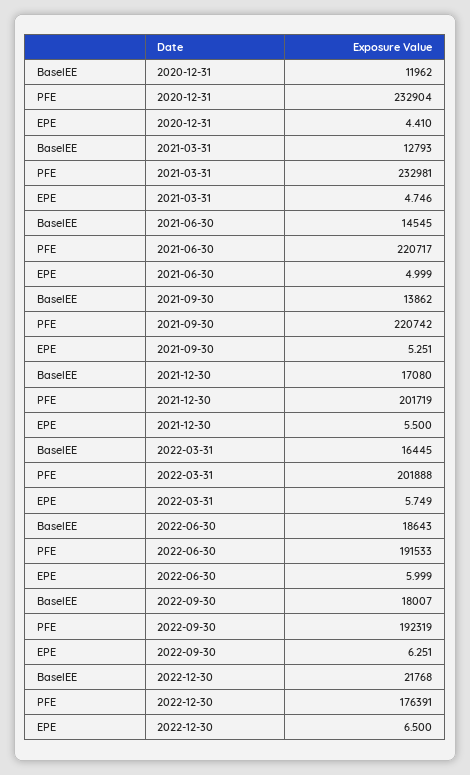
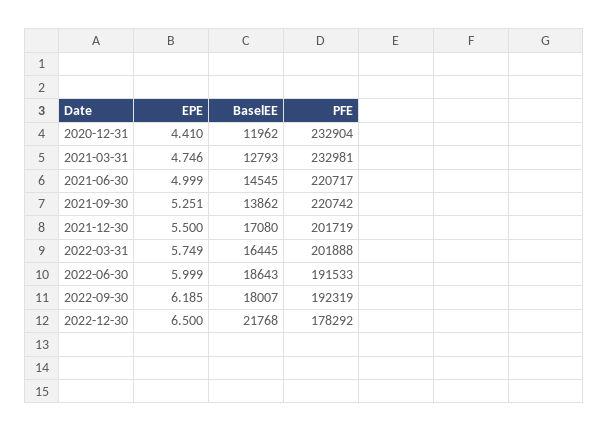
EPE, 2022-09-30: 6.251 -> 6.185
PFE, 2022-12-30: 176391 -> 178292

